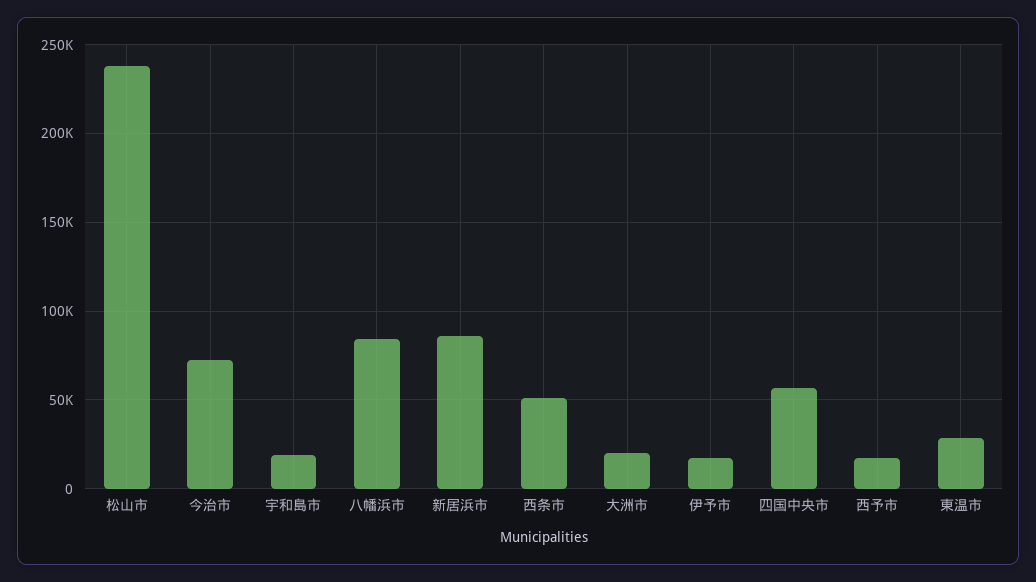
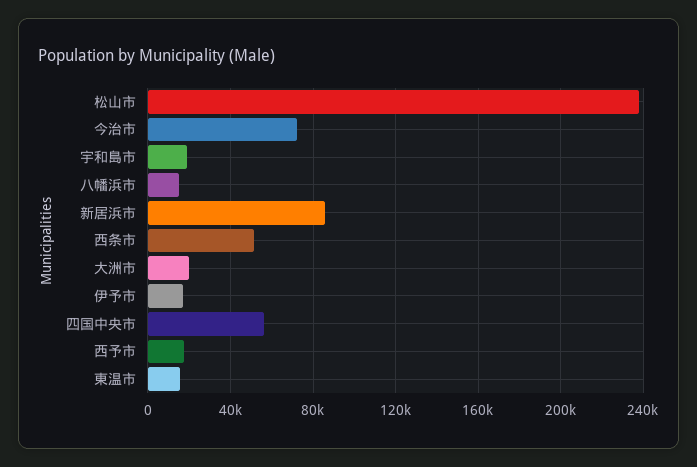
八幡浜市: 85000 -> 15000
東温市: 30000 -> 15000

